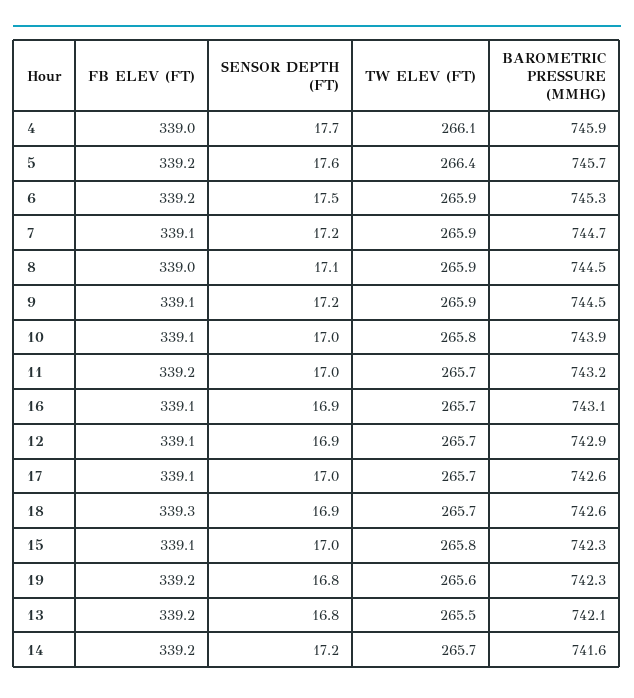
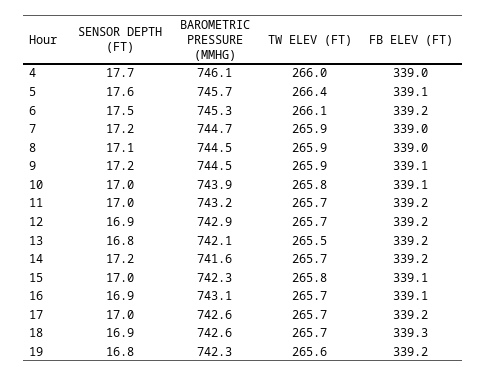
TW ELEV (FT), 4: 266.1 -> 266
BAROMETRIC PRESSURE (MMHG), 4: 745.9 -> 746.1
FB ELEV (FT), 5: 339.2 -> 339.1
TW ELEV (FT), 6: 265.9 -> 266.1
FB ELEV (FT), 7: 339.1 -> 339
FB ELEV (FT), 12: 339.1 -> 339.2
FB ELEV (FT), 17: 339.1 -> 339.2

